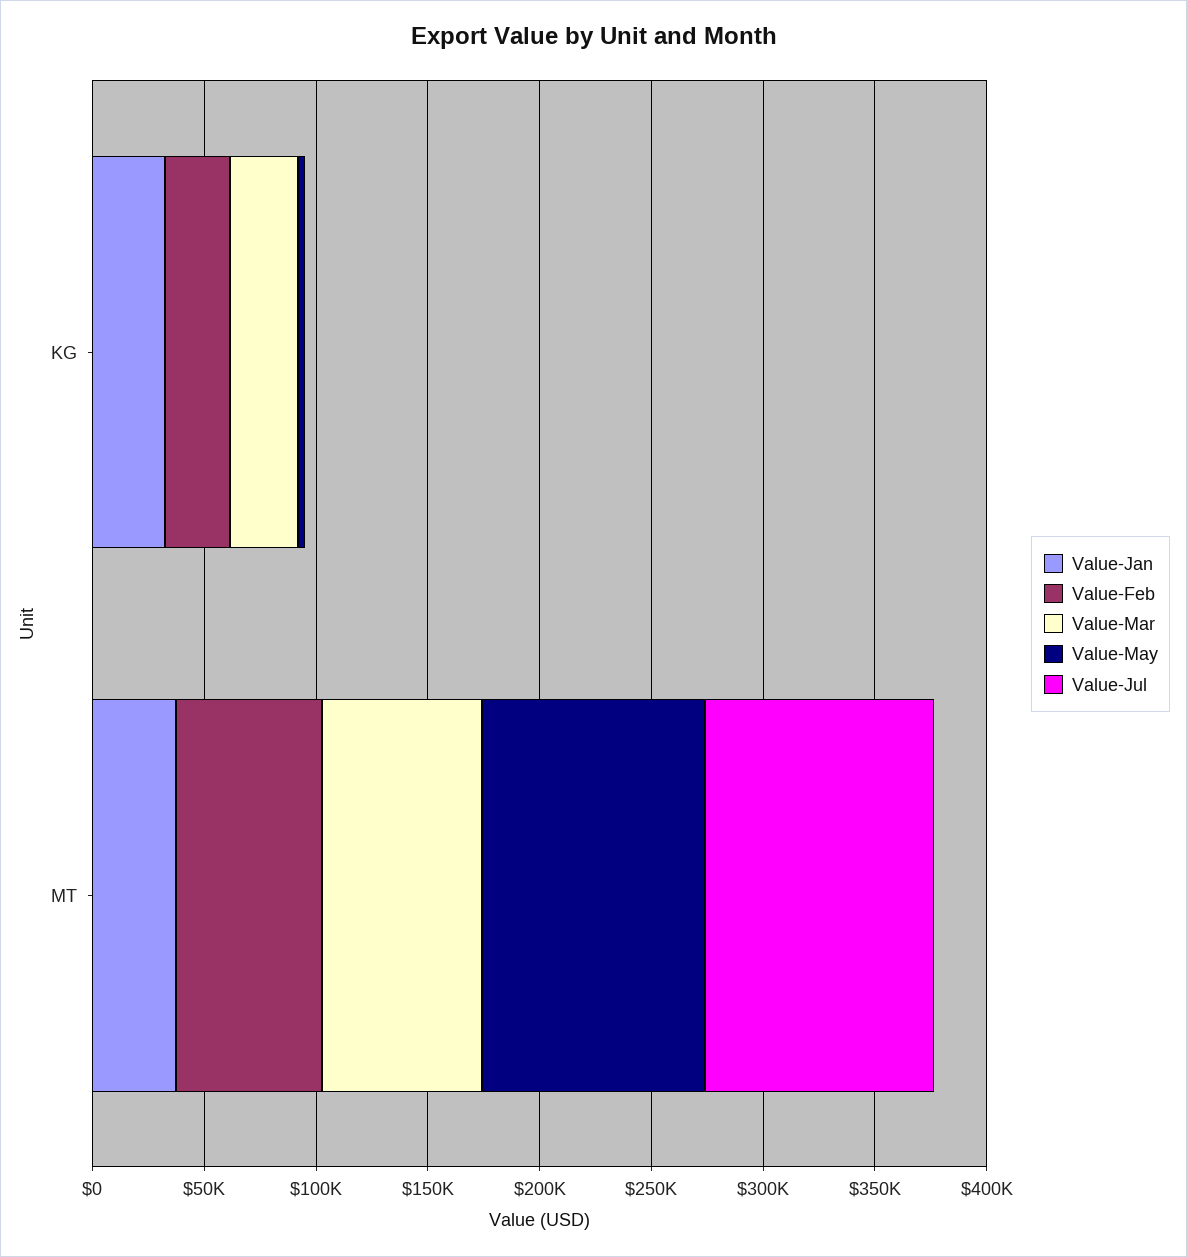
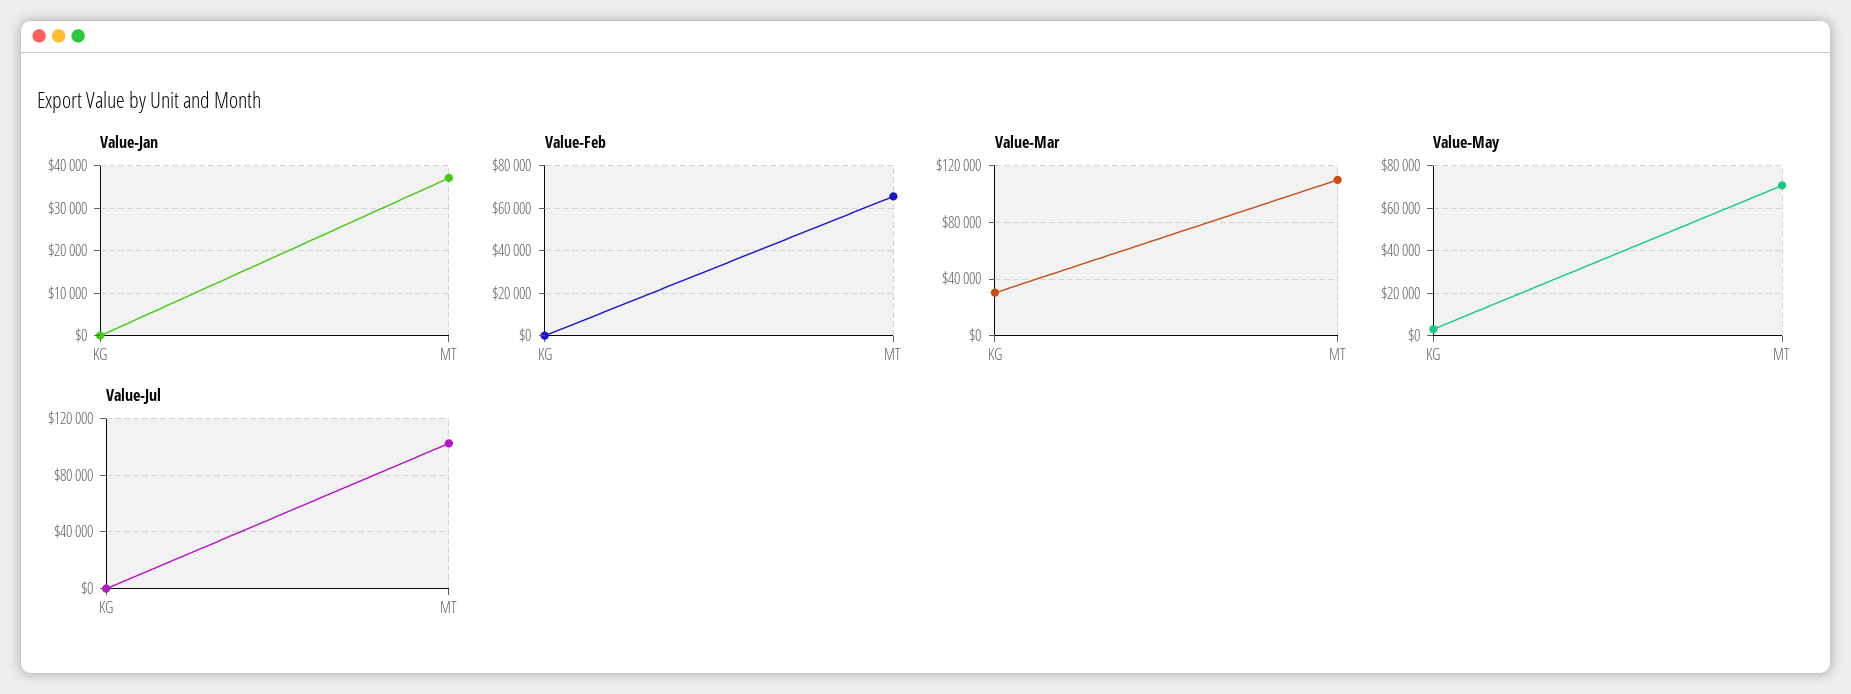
Value-Jan, KG: 30000 -> 0
Value-Feb, KG: 30000 -> 0
Value-Mar, MT: 70000 -> 110000
Value-May, MT: 100000 -> 70000

